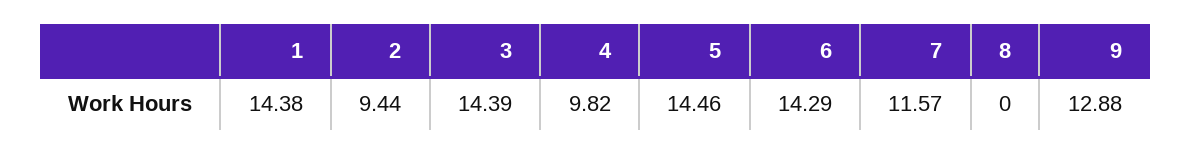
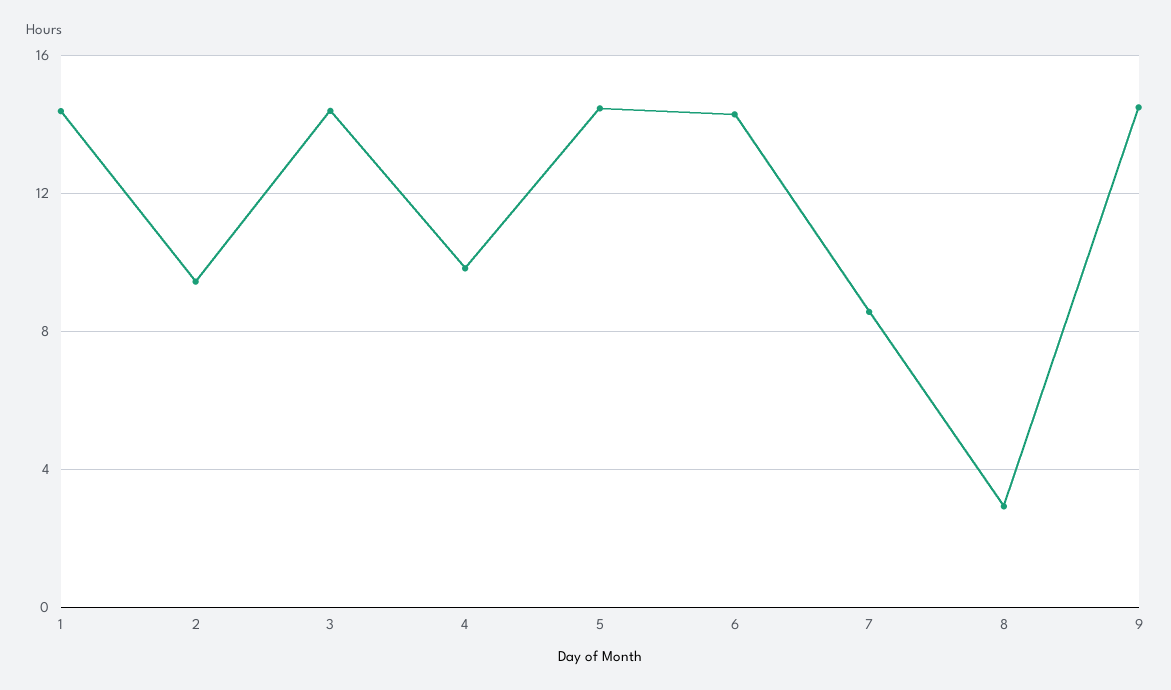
7: 11.57 -> 8.5
8: 0 -> 3
9: 12.88 -> 14.5

